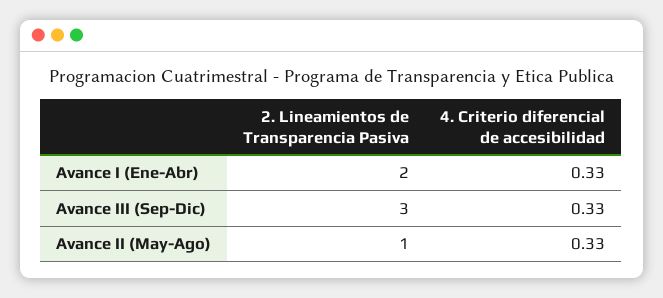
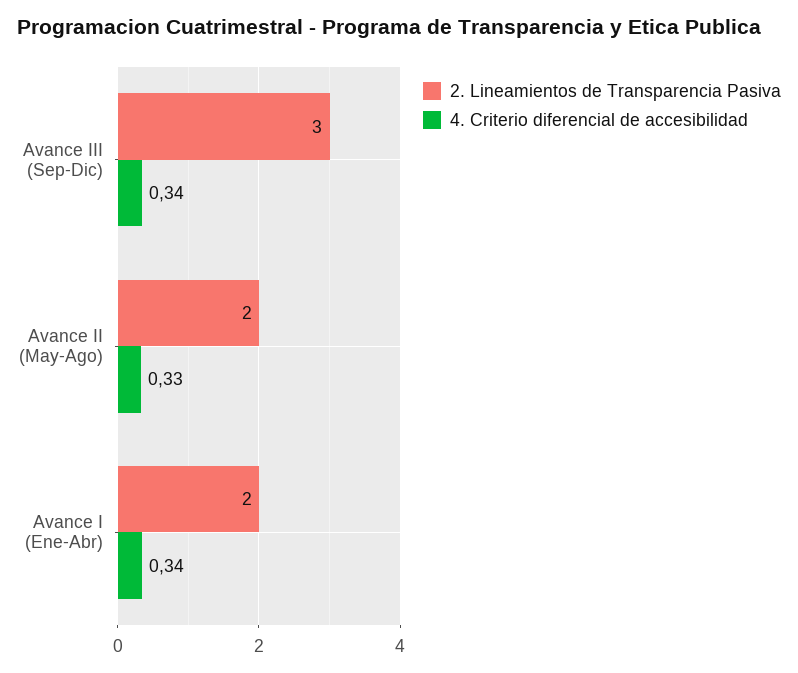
4. Criterio diferencial de accesibilidad, Avance I (Ene-Abr): 0.33 -> 0.34
4. Criterio diferencial de accesibilidad, Avance III (Sep-Dic): 0.33 -> 0.34
2. Lineamientos de Transparencia Pasiva, Avance II (May-Ago): 1 -> 2

